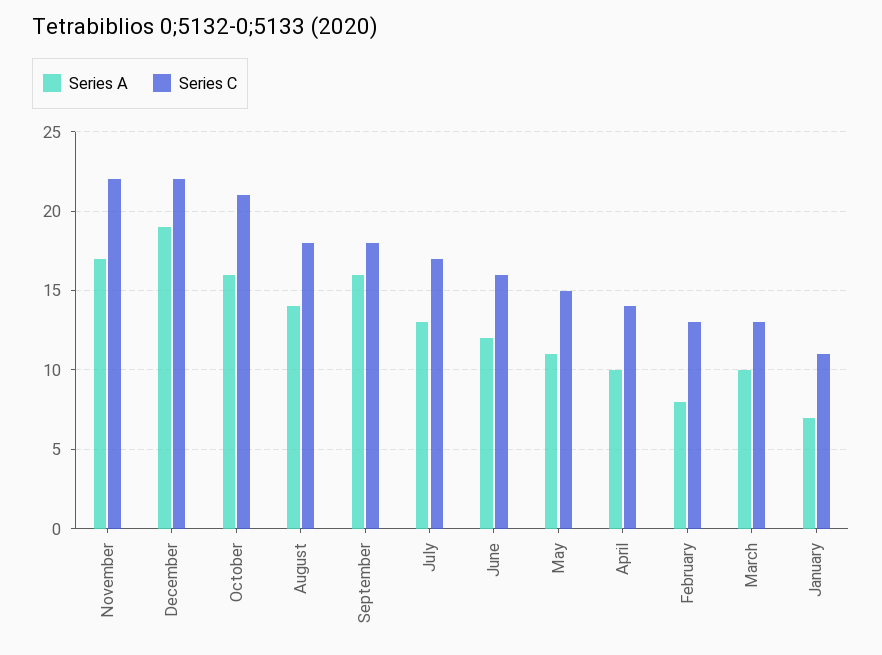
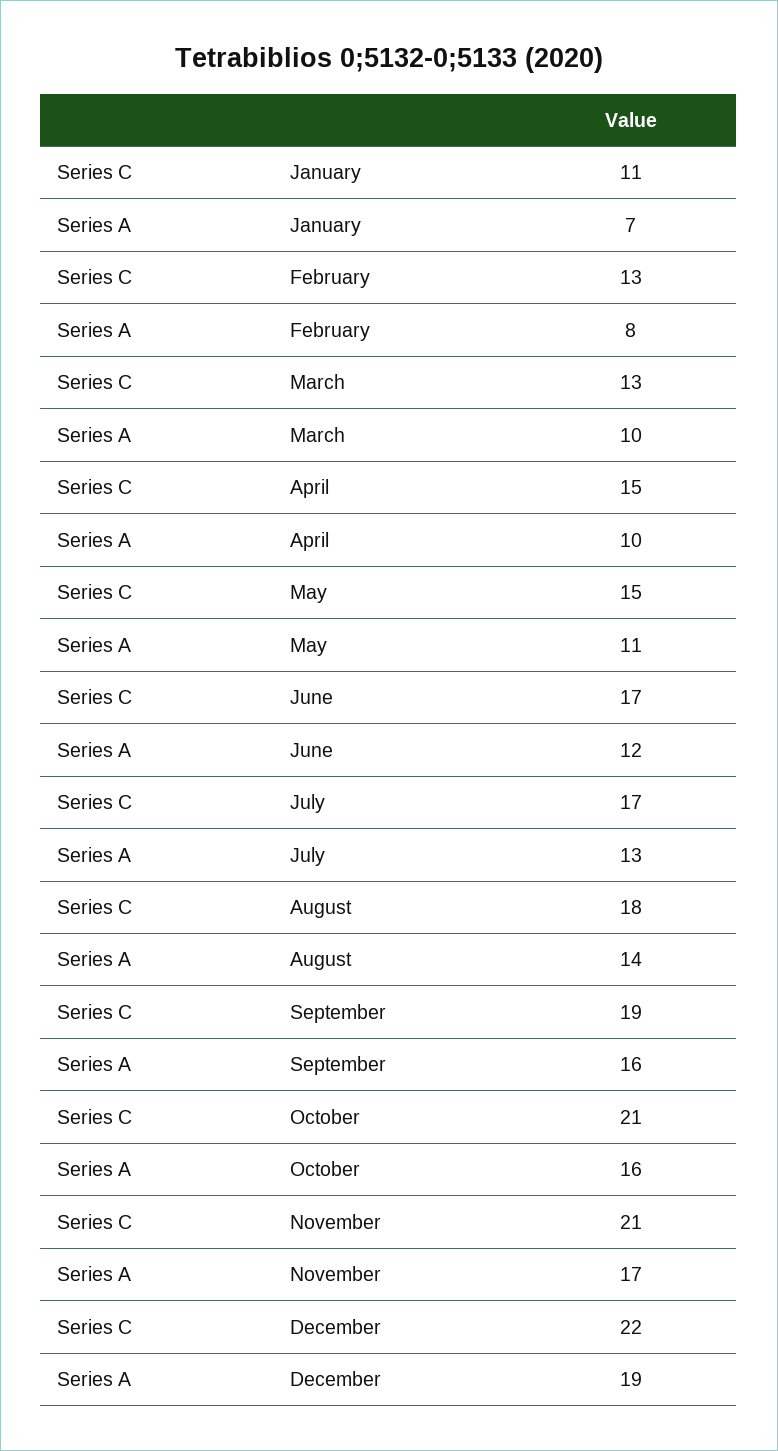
Series C, November: 22 -> 21
Series C, September: 18 -> 19
Series C, June: 16 -> 17
Series C, April: 14 -> 15

